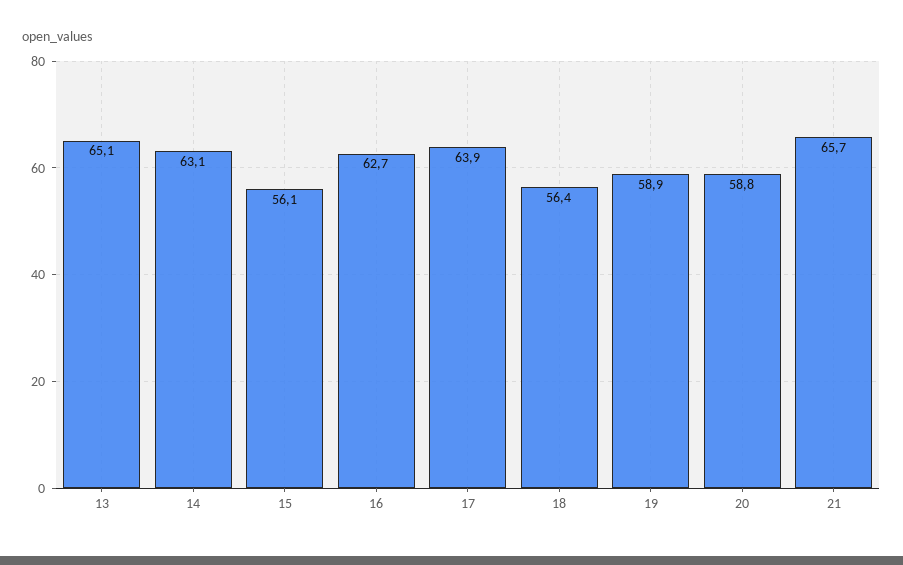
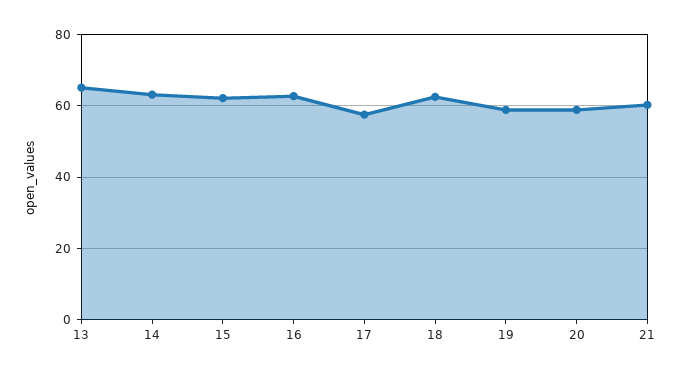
15: 56.1 -> 62
17: 63.9 -> 58
18: 56.4 -> 62
21: 65.7 -> 60

